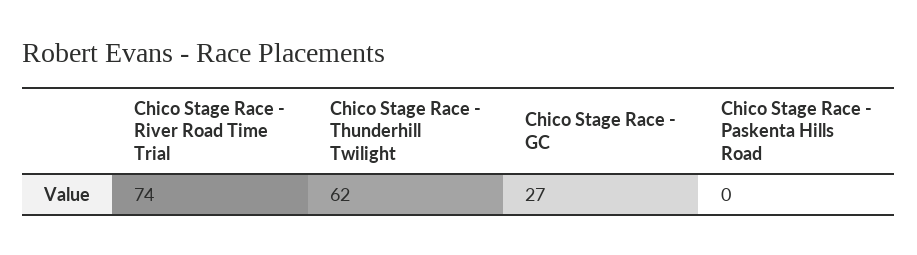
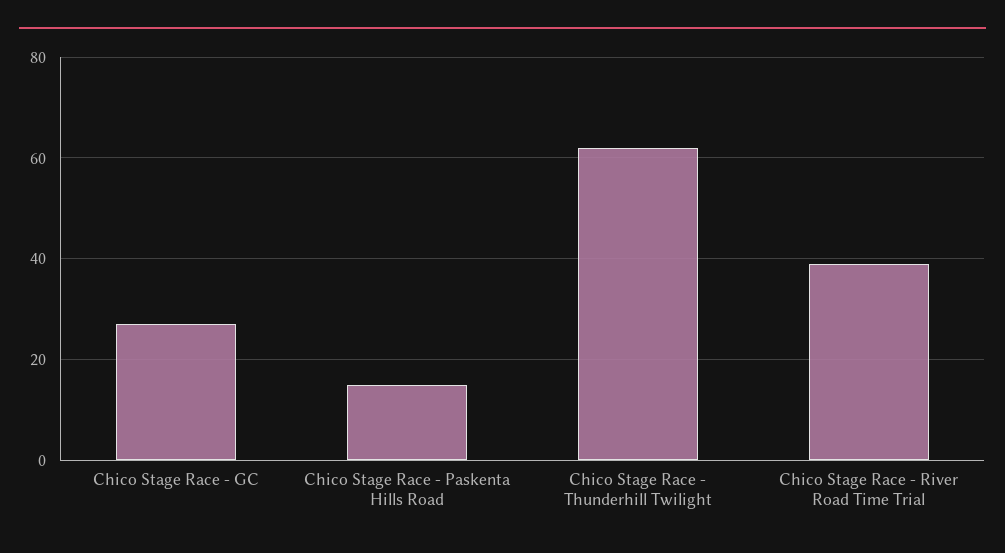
Chico Stage Race - River Road Time Trial: 74 -> 40
Chico Stage Race - Paskenta Hills Road: 0 -> 15

